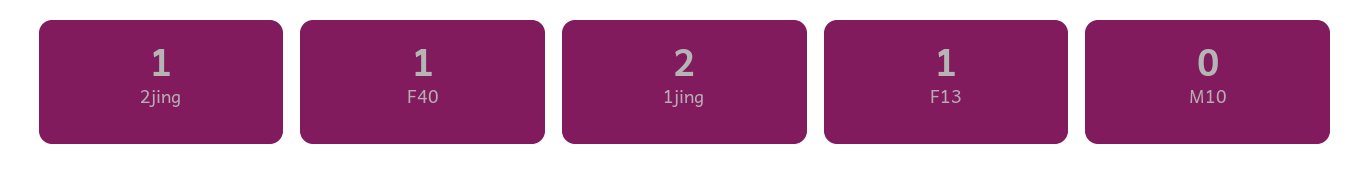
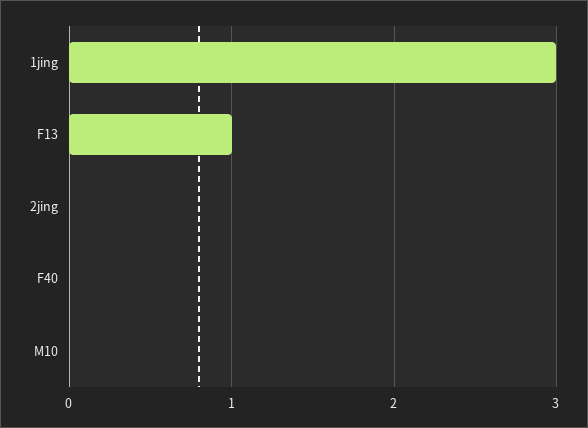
2jing: 1 -> 0
F40: 1 -> 0
1jing: 2 -> 3

